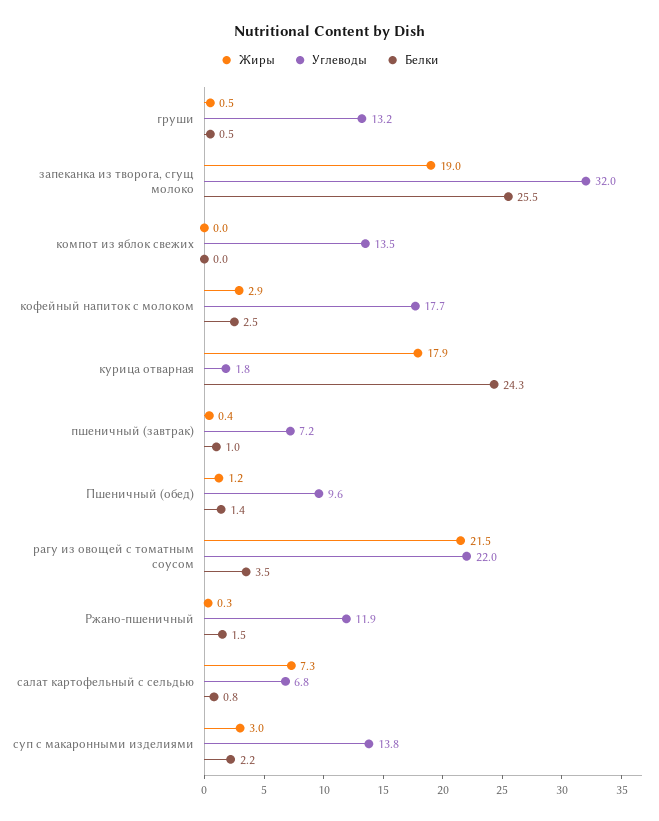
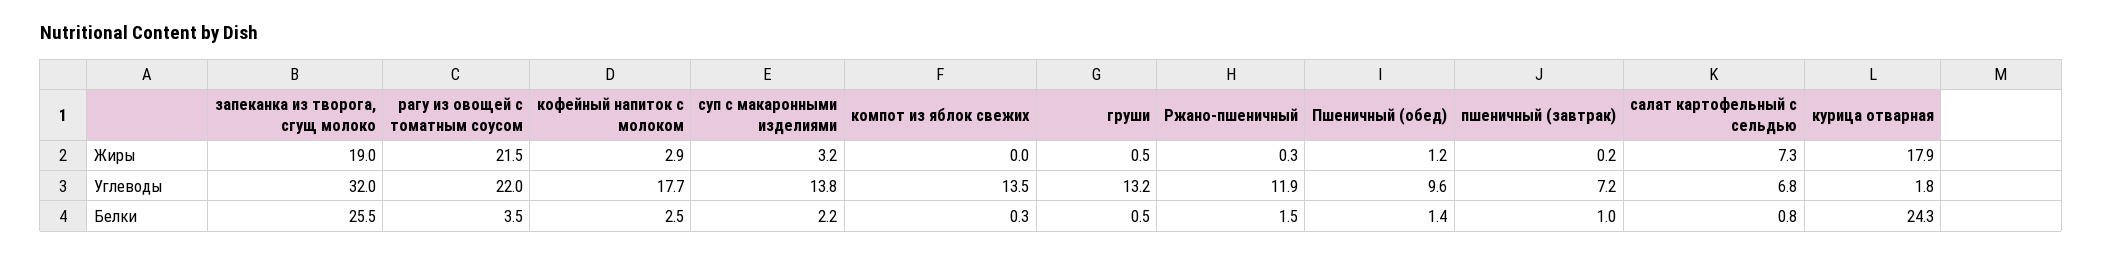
Белки, компот из яблок свежих: 0 -> 0.3
Жиры, пшеничный (завтрак): 0.4 -> 0.2
Жиры, суп с макаронными изделиями: 3 -> 3.2

